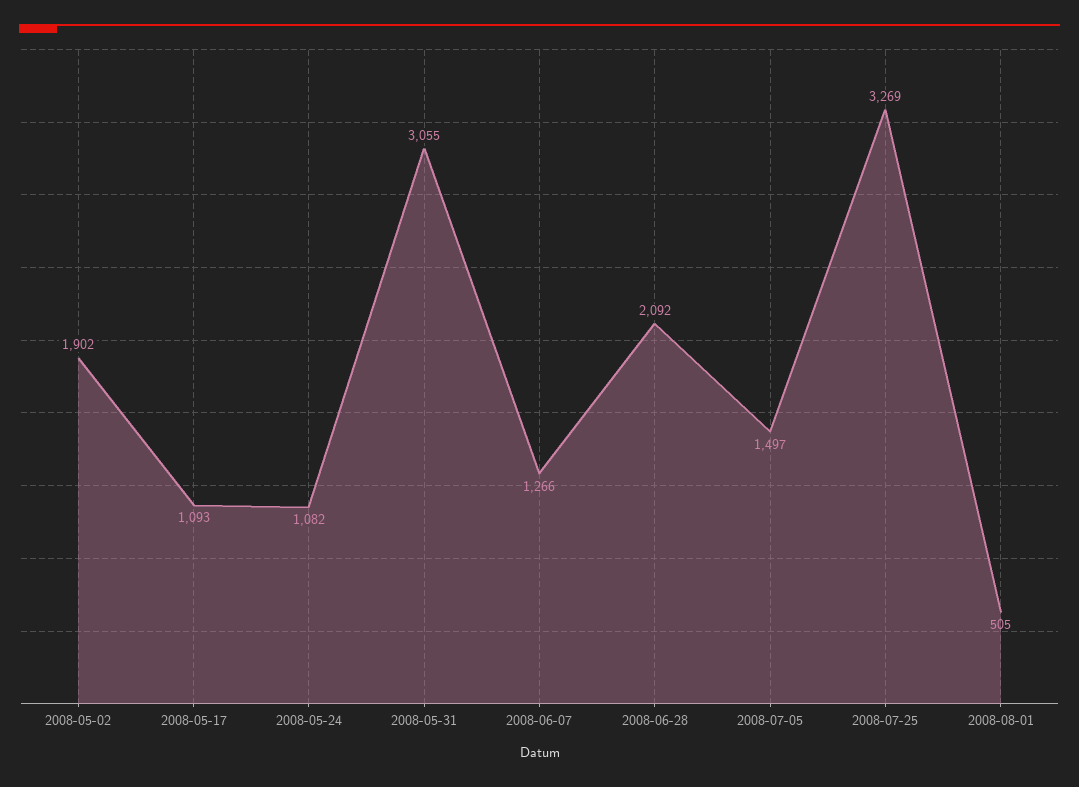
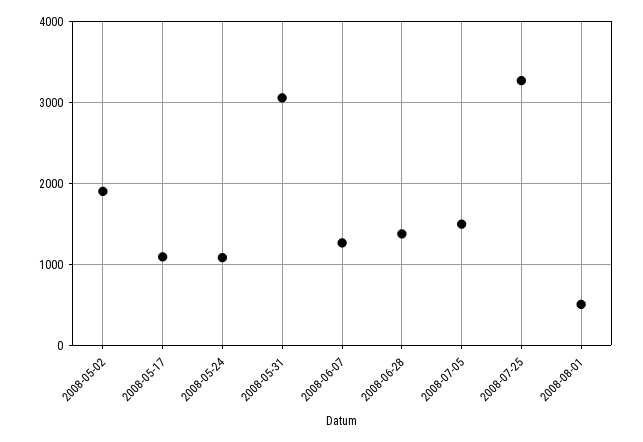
2008-06-28: 2092 -> 1400

